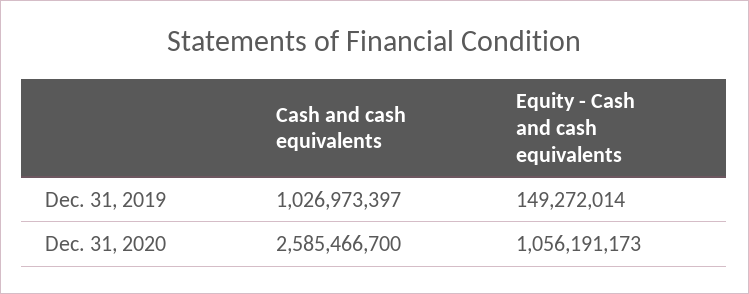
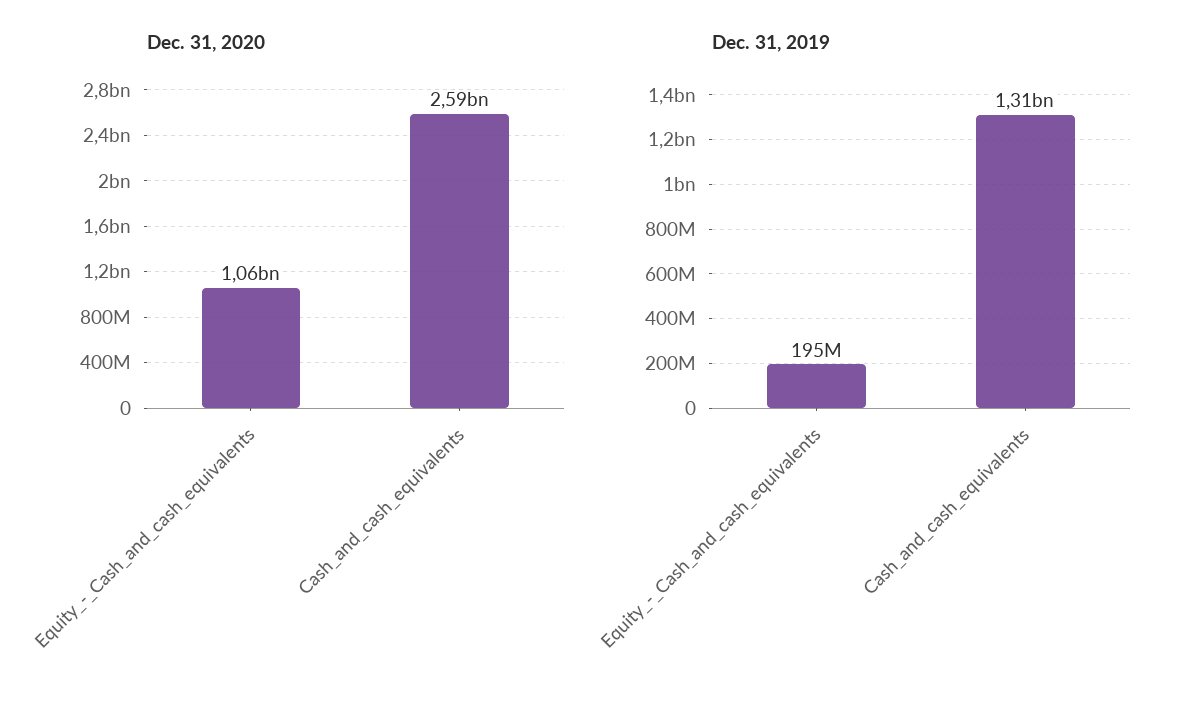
Dec. 31, 2019, Cash and cash equivalents: 1026973397 -> 1310000000
Dec. 31, 2019, Equity - Cash and cash equivalents: 149272014 -> 195000000

